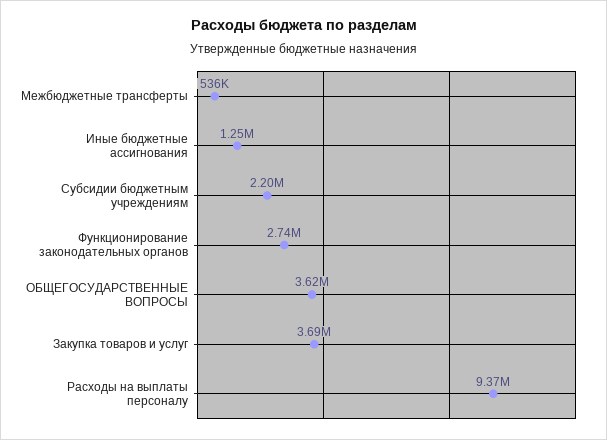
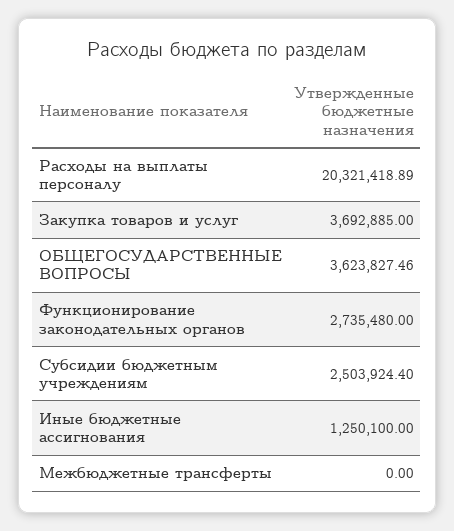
Межбюджетные трансферты: 536000 -> 0
Субсидии бюджетным учреждениям: 2200000 -> 2503924.4
Расходы на выплаты персоналу: 9370000 -> 20321418.89

